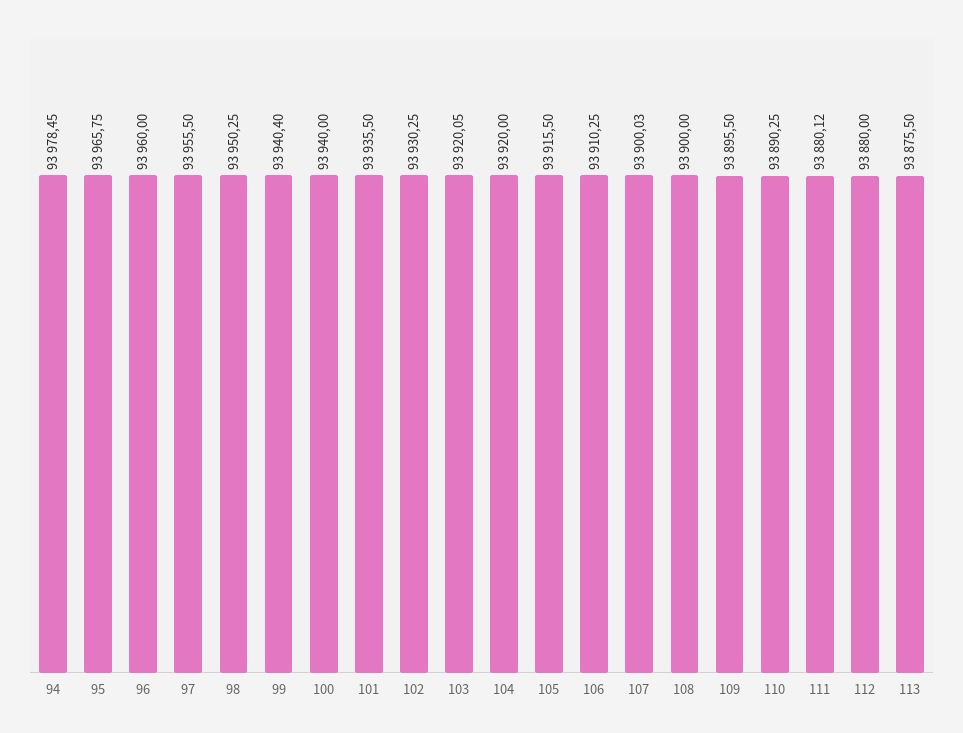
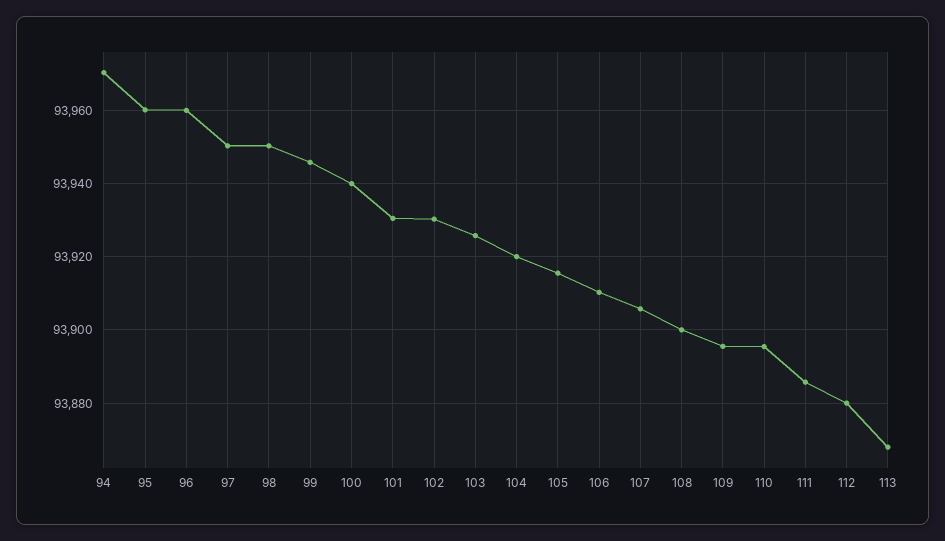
94: 93978.45 -> 93970
95: 93965.75 -> 93960
97: 93955.5 -> 93950
99: 93940.4 -> 93946
101: 93935.5 -> 93930
103: 93920.05 -> 93926
107: 93900.03 -> 93906
110: 93890.25 -> 93896
111: 93880.12 -> 93886
113: 93875.5 -> 93868

